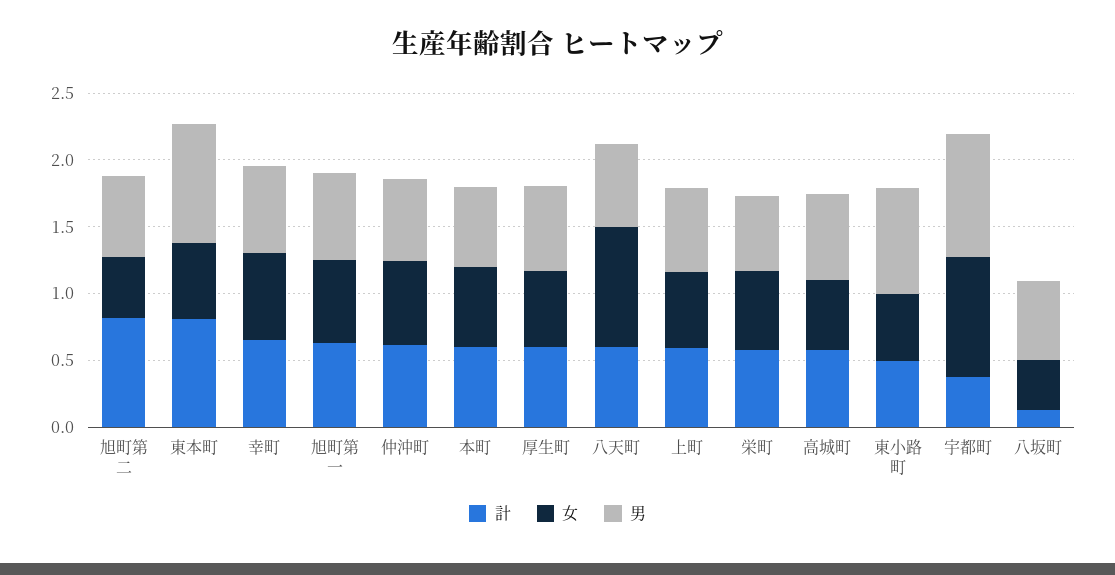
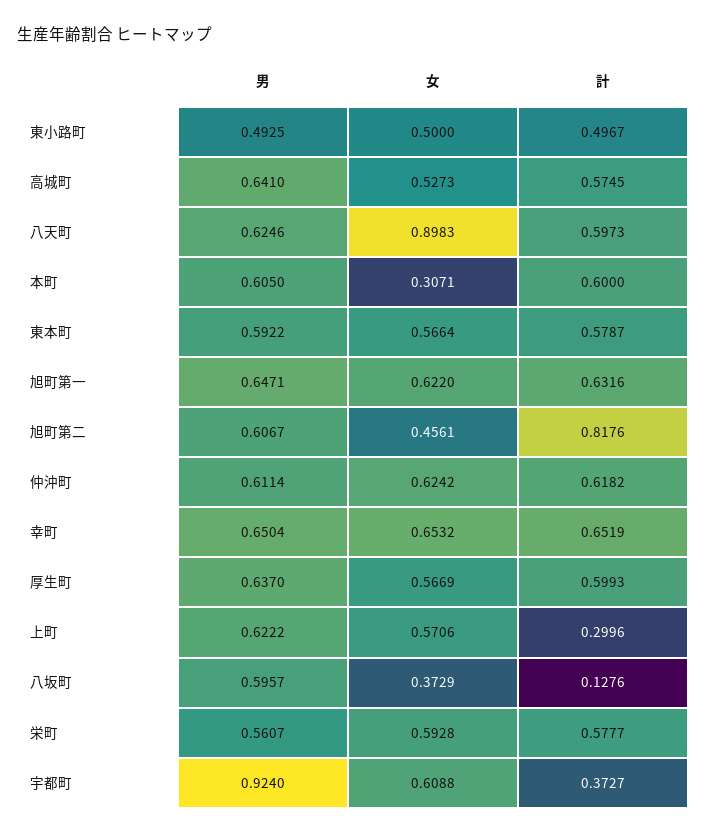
計, 東本町: 0.8 -> 0.5787
男, 東本町: 0.9 -> 0.5922
女, 本町: 0.6 -> 0.3071
計, 上町: 0.6 -> 0.2996
男, 東小路町: 0.8 -> 0.4925
女, 宇都町: 0.9 -> 0.6088

